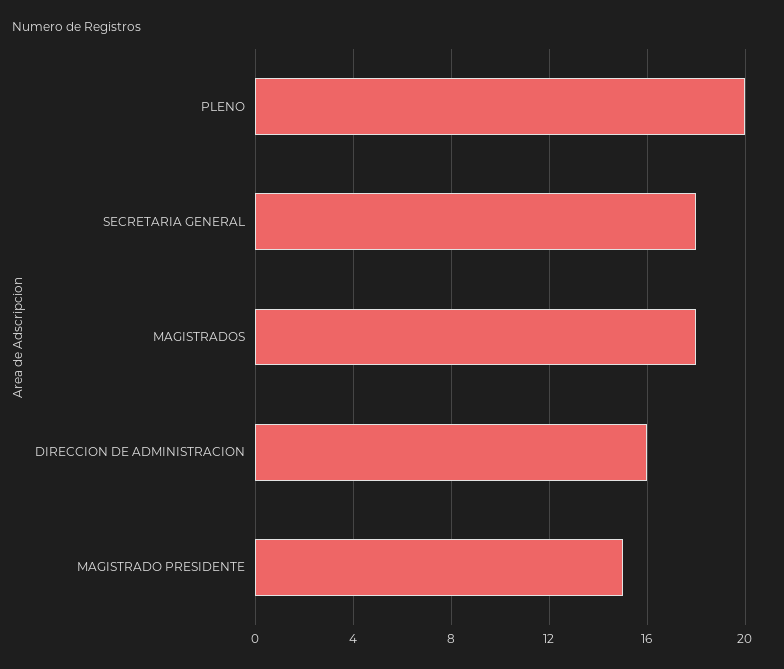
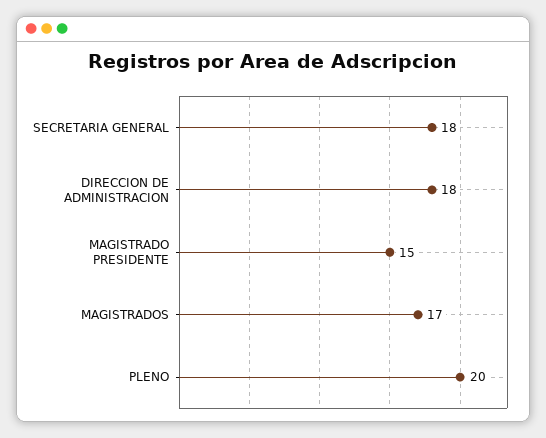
MAGISTRADOS: 18 -> 17
DIRECCION DE ADMINISTRACION: 16 -> 18

